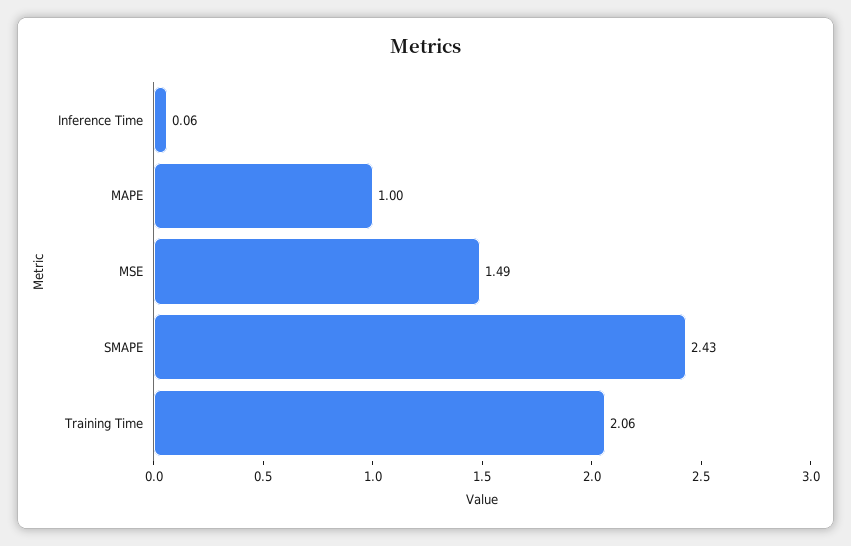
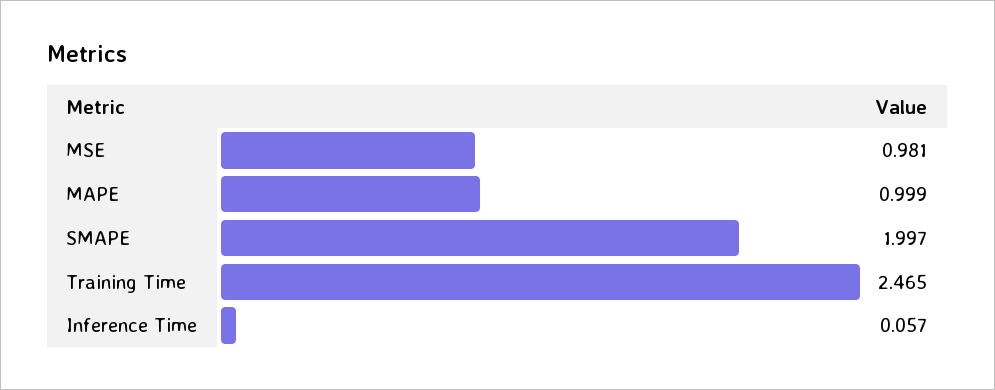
MSE: 1.49 -> 0.981
SMAPE: 2.43 -> 1.997
Training Time: 2.06 -> 2.465

